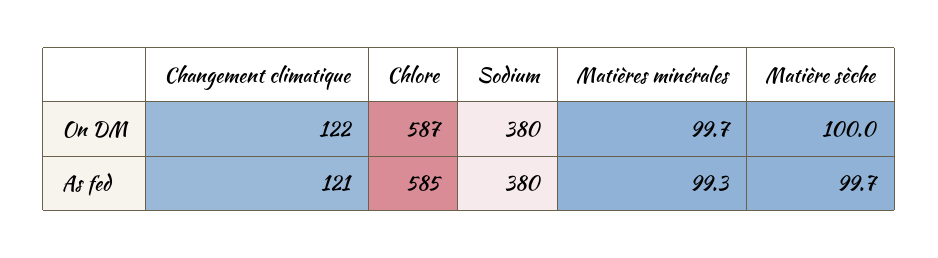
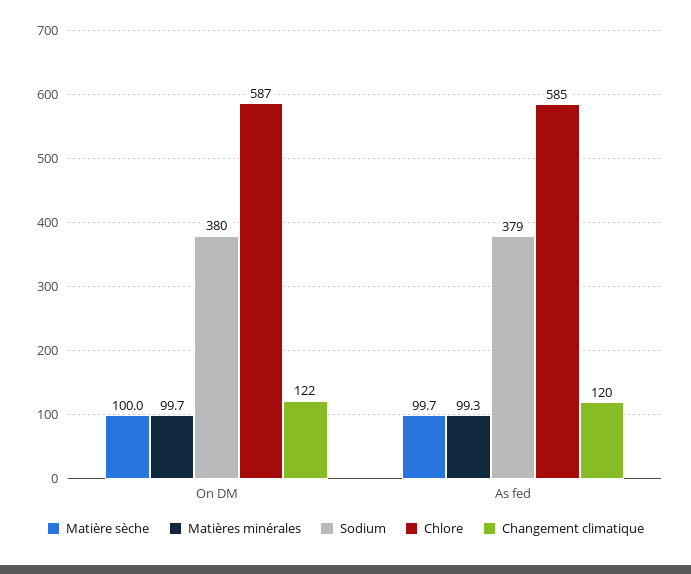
Changement climatique, As fed: 121 -> 120
Sodium, As fed: 380 -> 379

